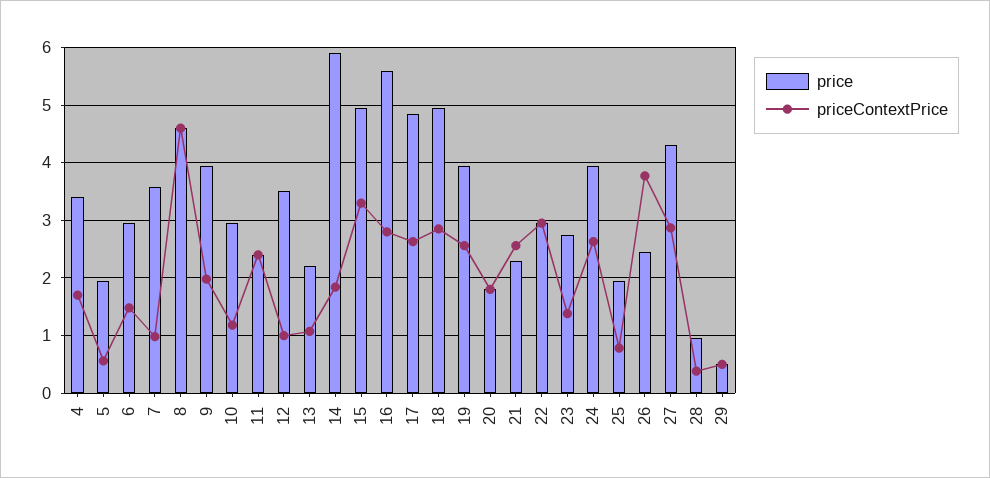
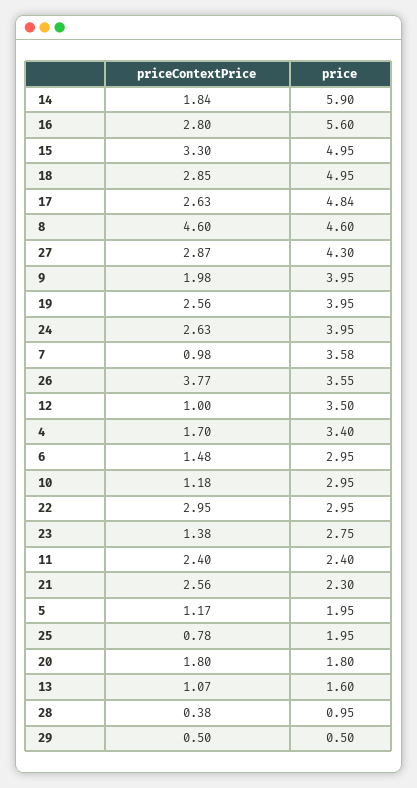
priceContextPrice, 5: 0.6 -> 1.17
price, 13: 2.2 -> 1.6
price, 26: 2.4 -> 3.55

